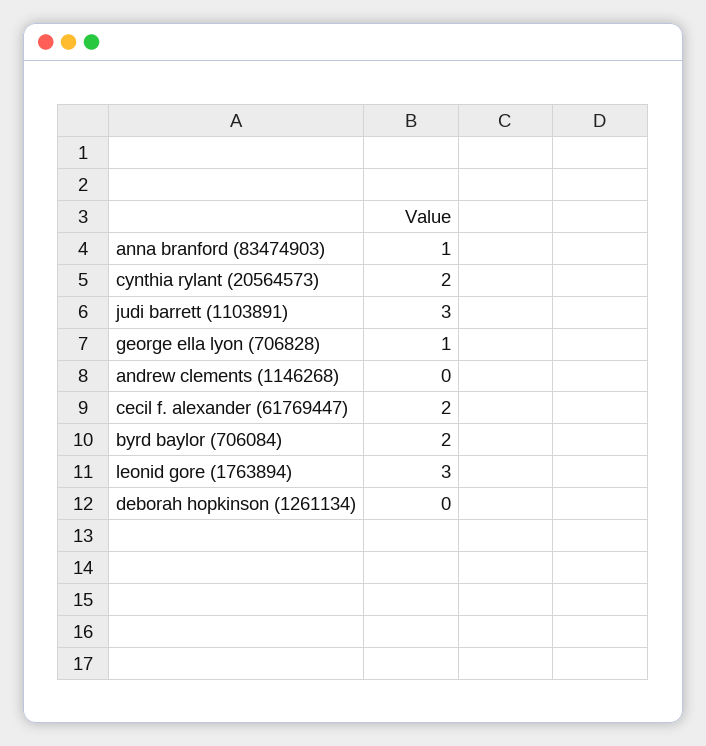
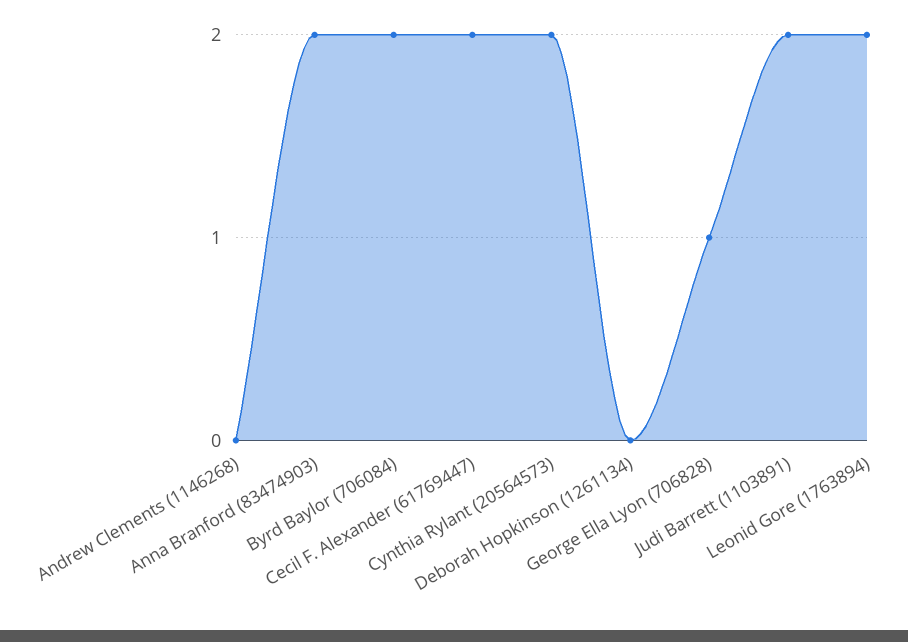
anna branford (83474903): 1 -> 2
judi barrett (1103891): 3 -> 2
leonid gore (1763894): 3 -> 2

